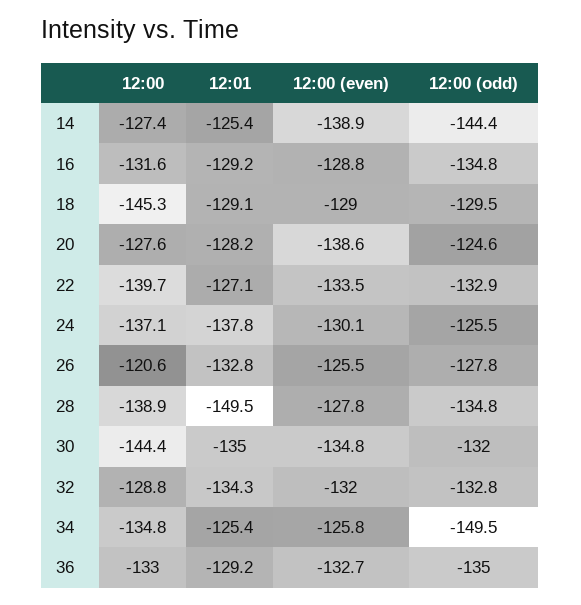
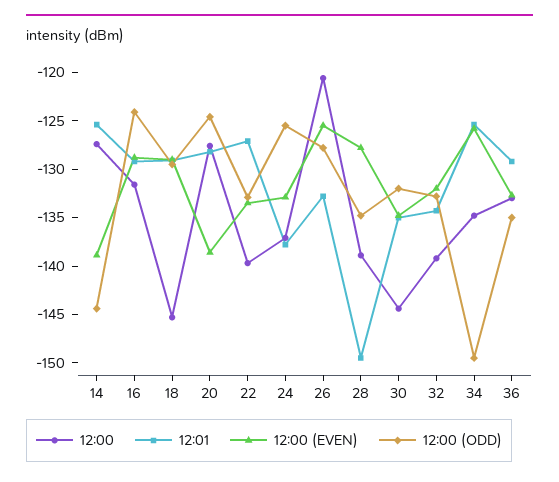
12:00 (odd), 16: -134.8 -> -124
12:00 (even), 24: -130.1 -> -133
12:00, 32: -128.8 -> -139

